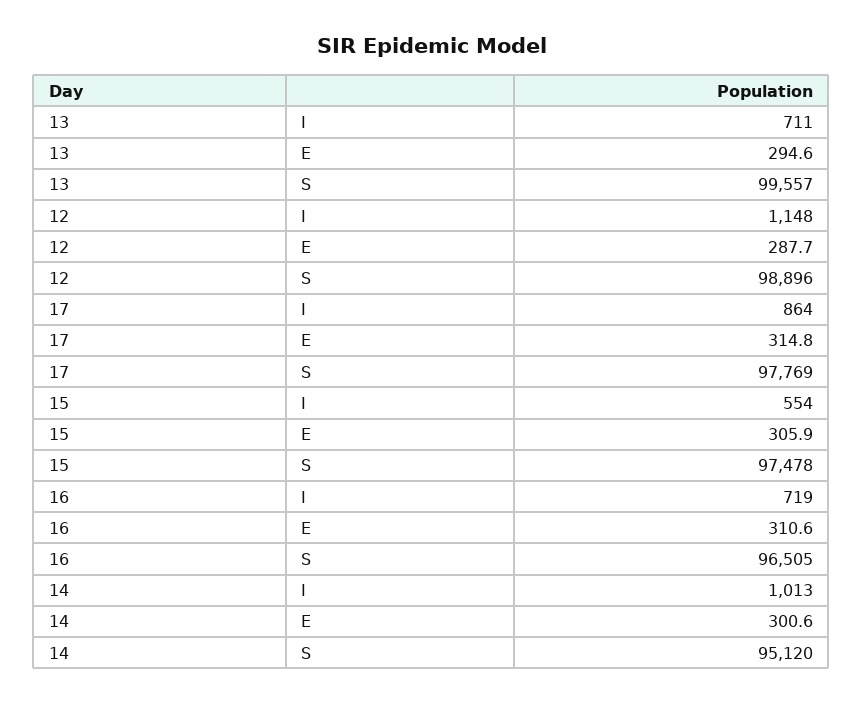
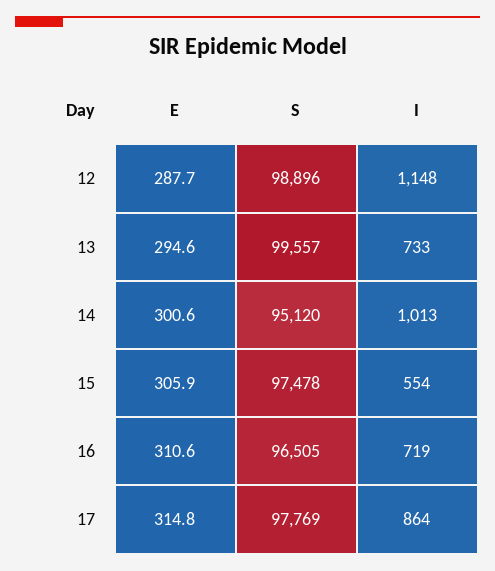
13, I: 711 -> 733

